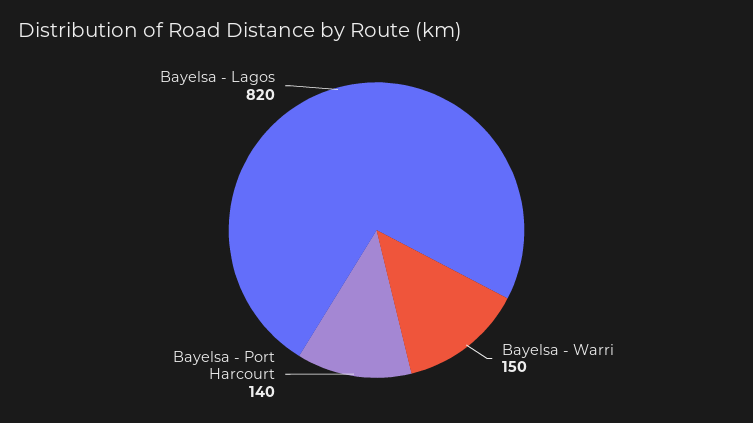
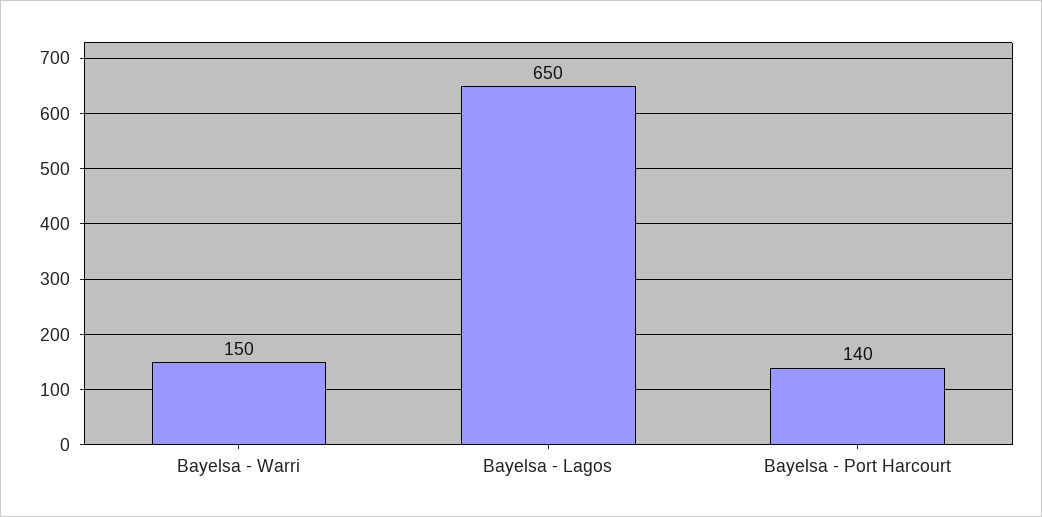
Bayelsa - Lagos: 820 -> 650

